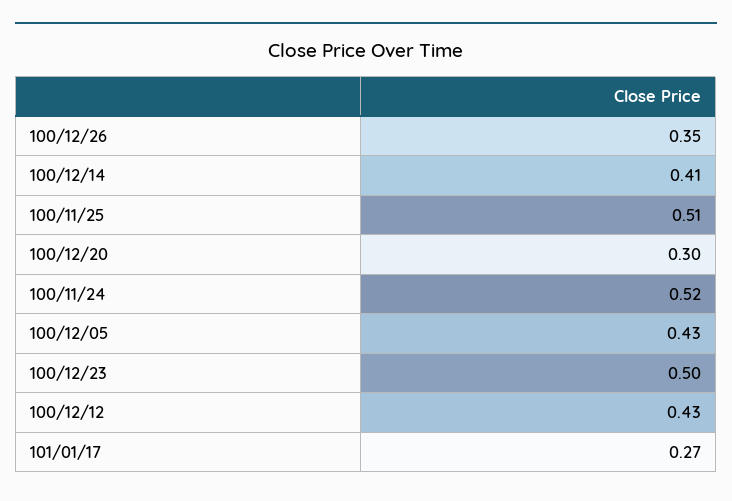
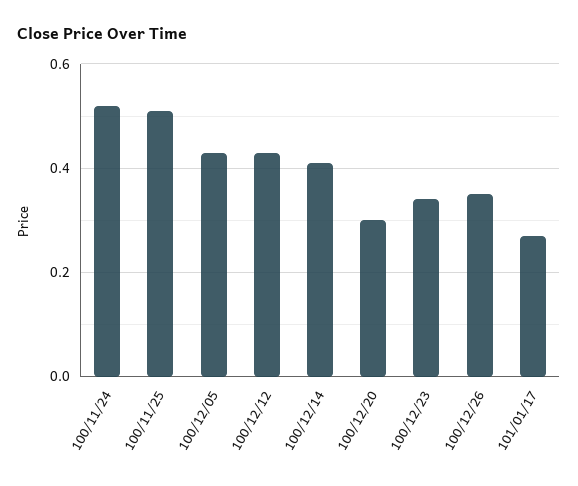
100/12/23: 0.5 -> 0.35

